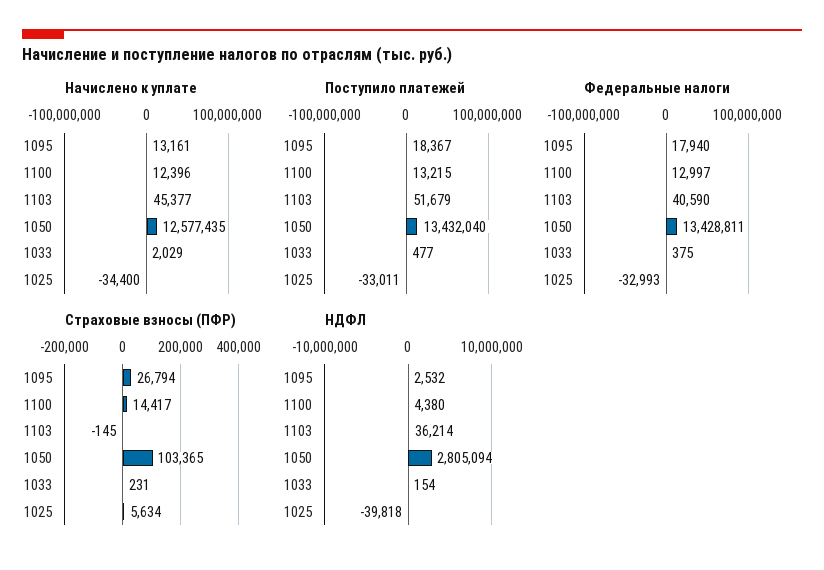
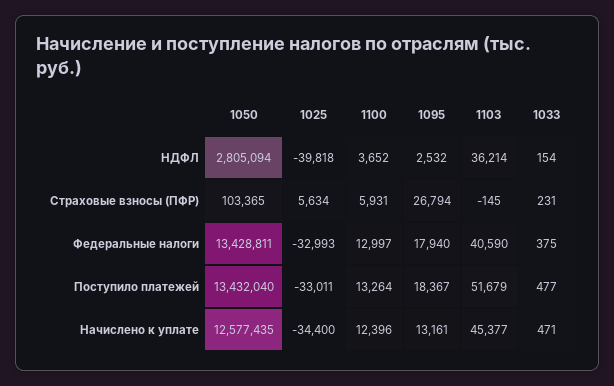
Начислено к уплате, 1033: 2029 -> 471
Поступило платежей, 1100: 13215 -> 13264
Страховые взносы (ПФР), 1100: 14417 -> 5931
НДФЛ, 1100: 4380 -> 3652

